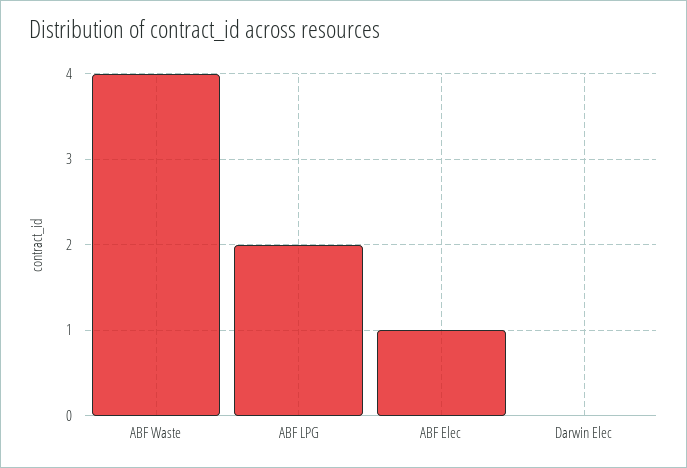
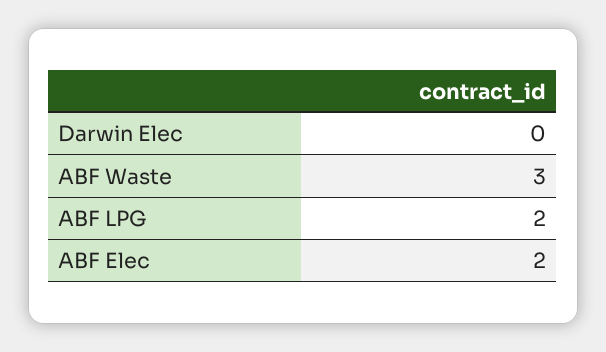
ABF Waste: 4 -> 3
ABF Elec: 1 -> 2

